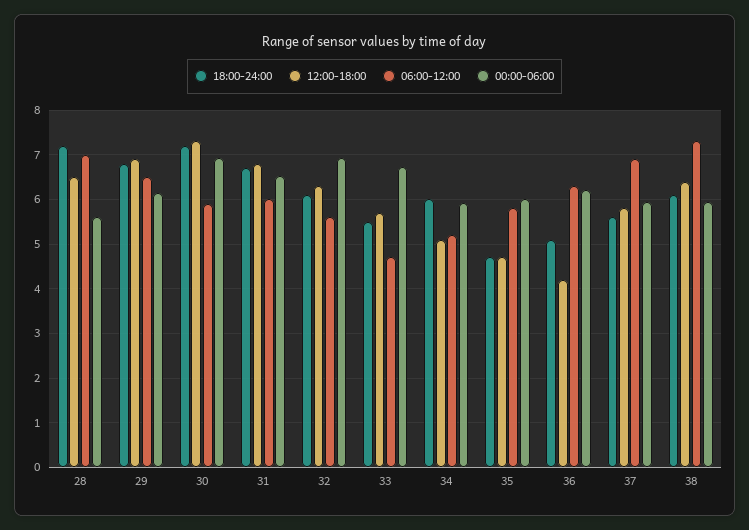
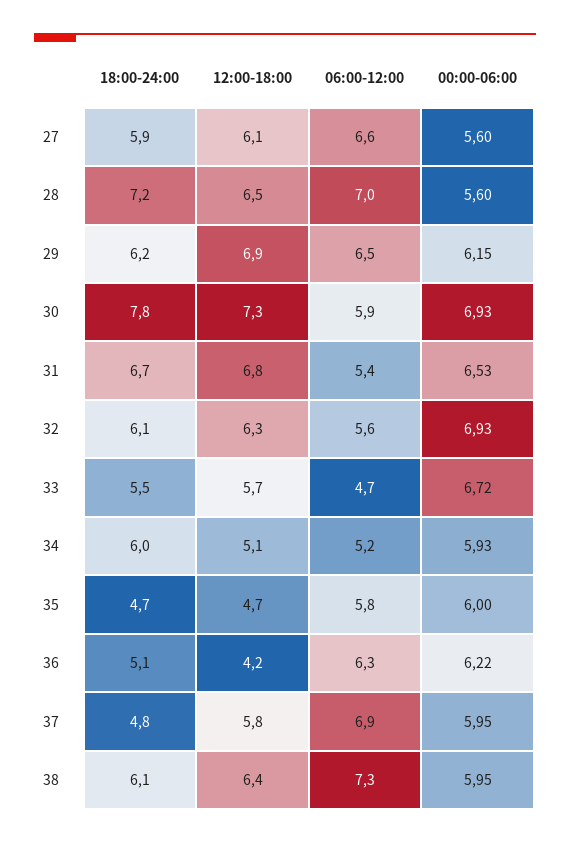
18:00-24:00, 29: 6.8 -> 6.2
18:00-24:00, 30: 7.2 -> 7.8
06:00-12:00, 31: 6 -> 5.4
18:00-24:00, 37: 5.6 -> 4.8
18:00-24:00, 27: none -> 5.9
12:00-18:00, 27: none -> 6.1
06:00-12:00, 27: none -> 6.6
00:00-06:00, 27: none -> 5.6

